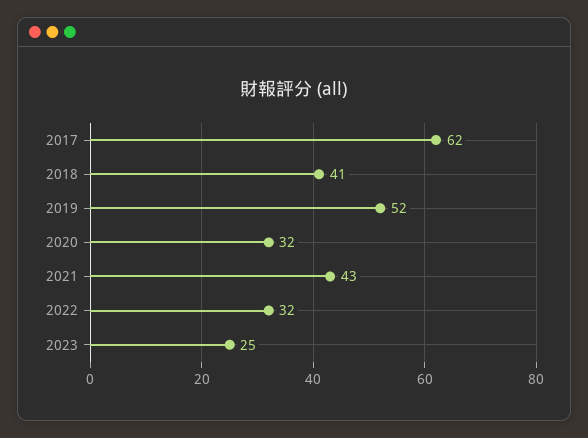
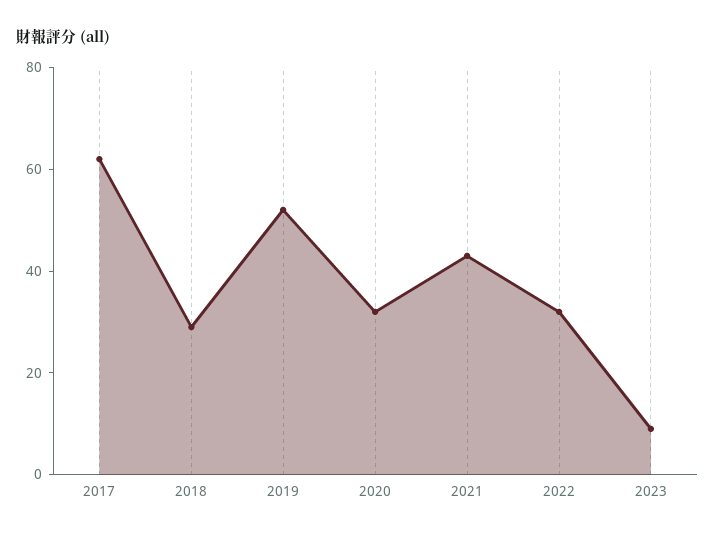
2018: 41 -> 30
2023: 25 -> 10

